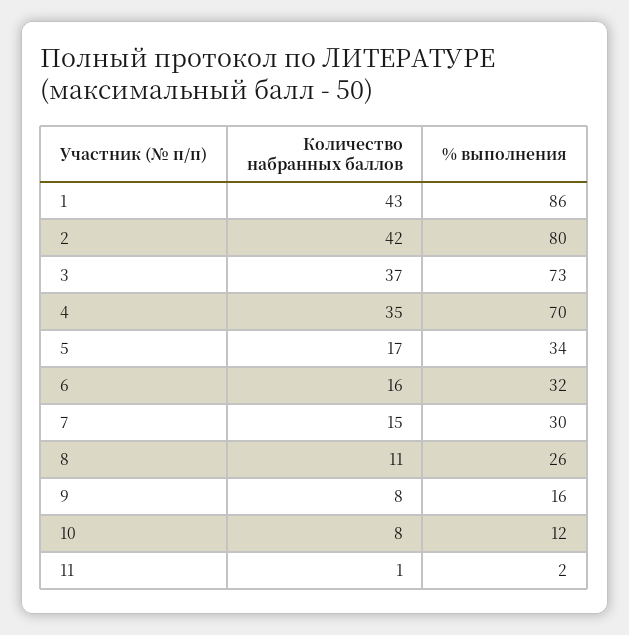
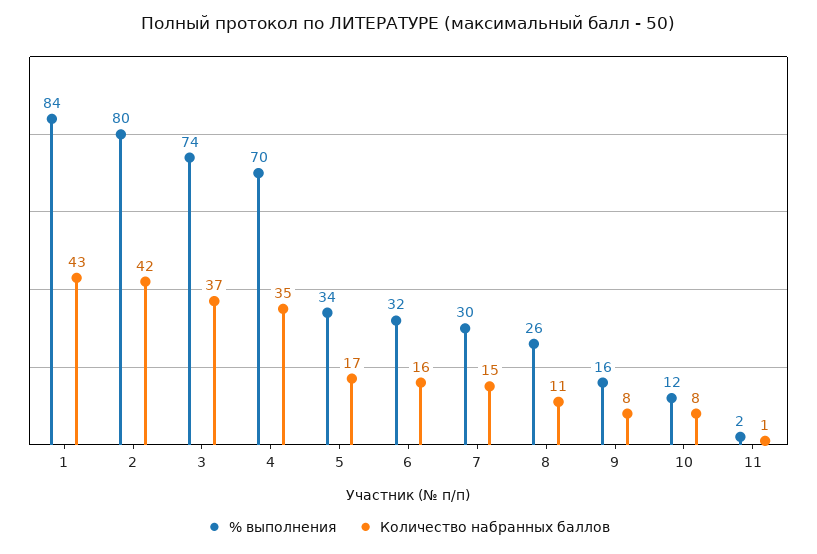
% выполнения, 1: 86 -> 84
% выполнения, 3: 73 -> 74

